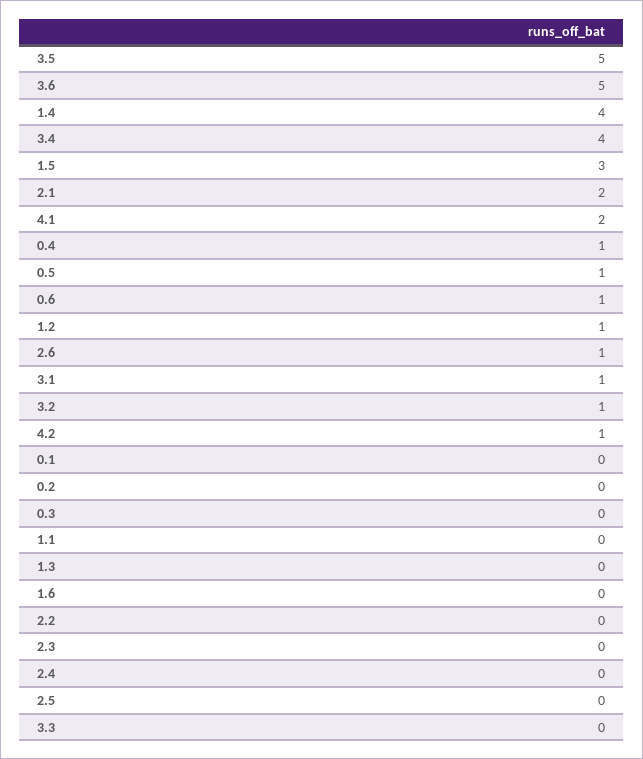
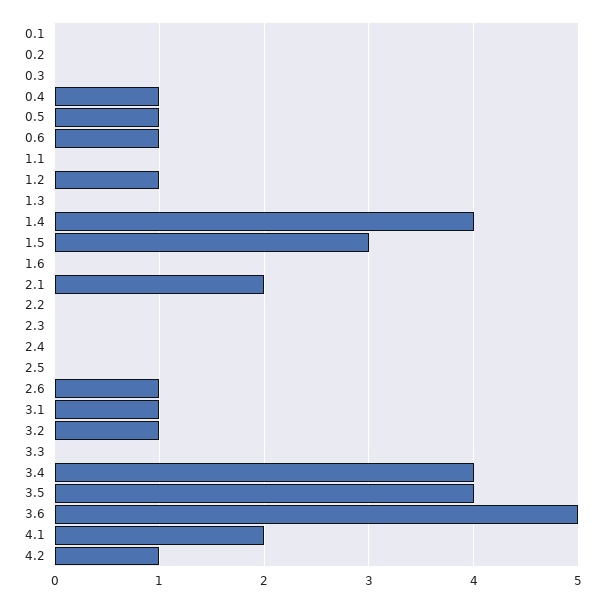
3.5: 5 -> 4

